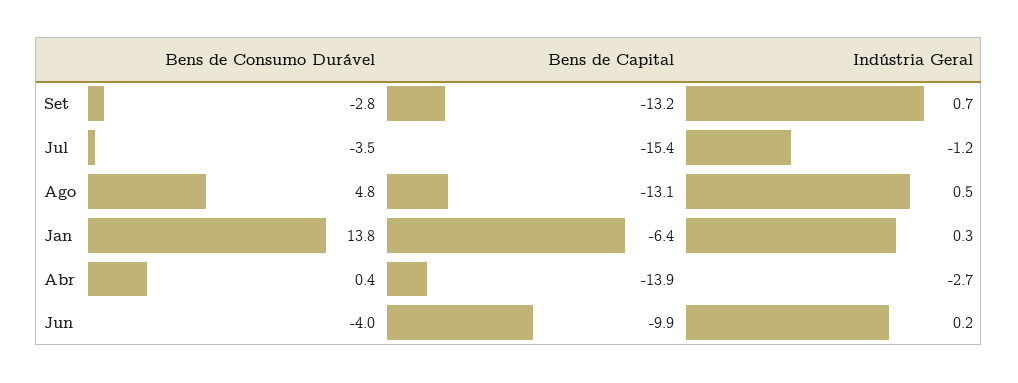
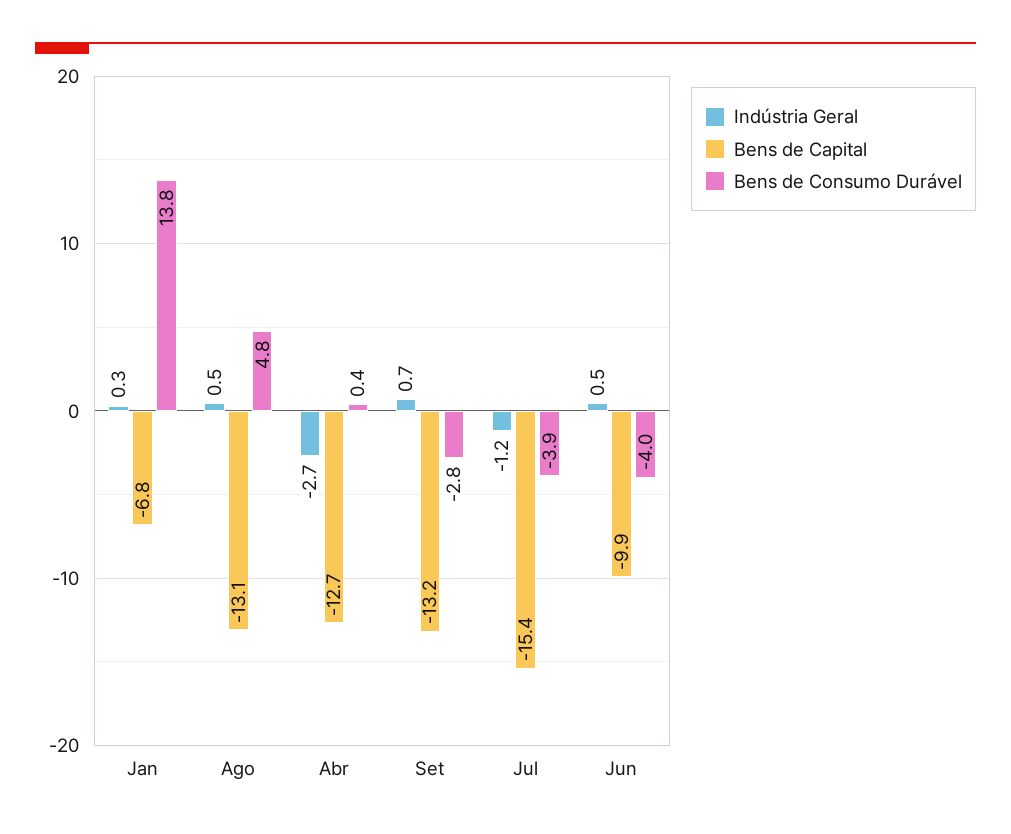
Bens de Consumo Durável, Jul: -3.5 -> -3.9
Bens de Capital, Jan: -6.4 -> -6.8
Bens de Capital, Abr: -13.9 -> -12.7
Indústria Geral, Jun: 0.2 -> 0.5

